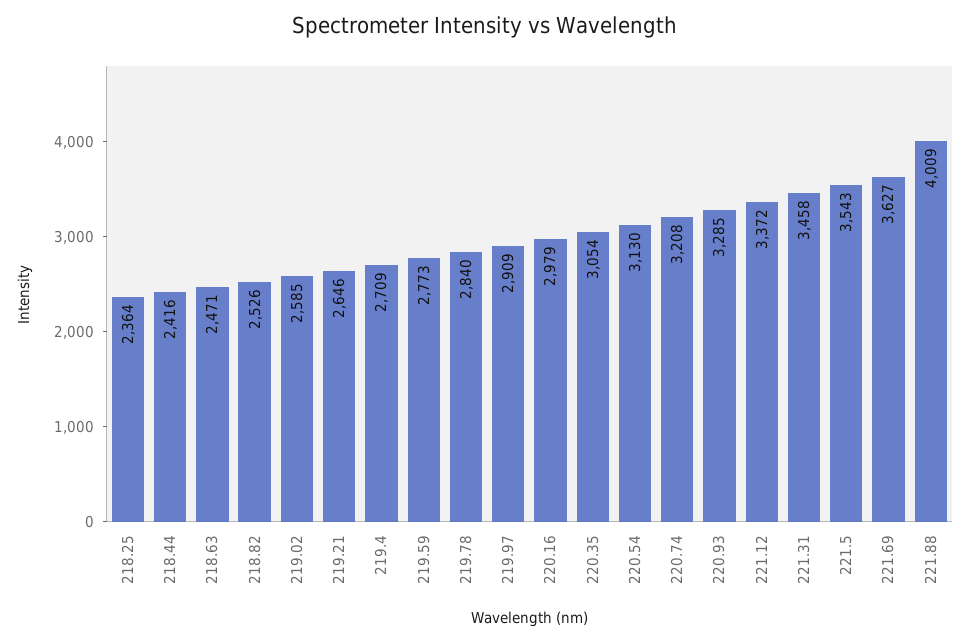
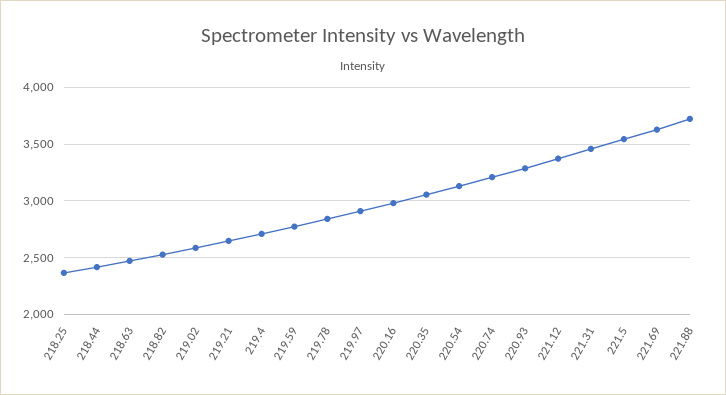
221.88: 4009 -> 3700

